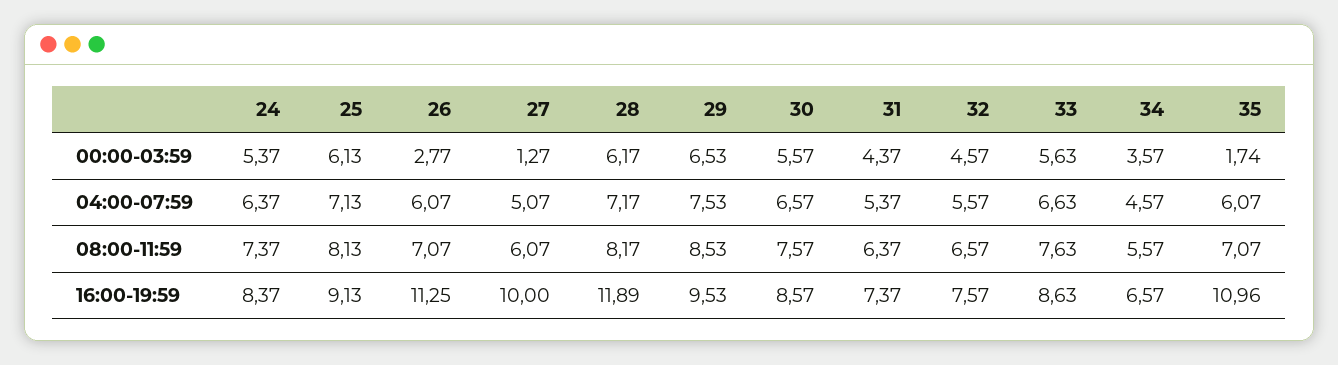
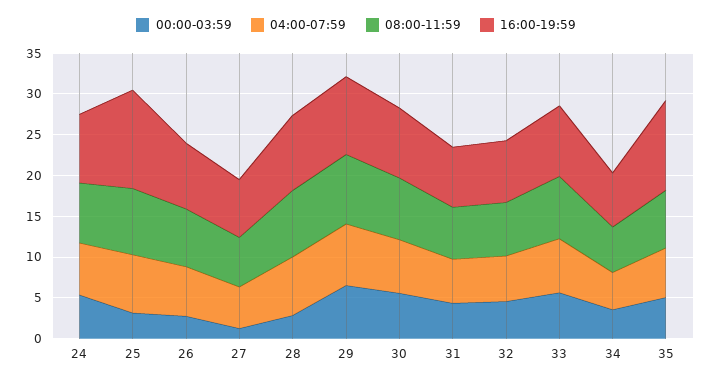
00:00-03:59, 25: 6.13 -> 3
00:00-03:59, 28: 6.17 -> 3
00:00-03:59, 35: 1.74 -> 5
16:00-19:59, 25: 9.13 -> 12
16:00-19:59, 26: 11.25 -> 8
16:00-19:59, 27: 10 -> 7
16:00-19:59, 28: 11.89 -> 9

